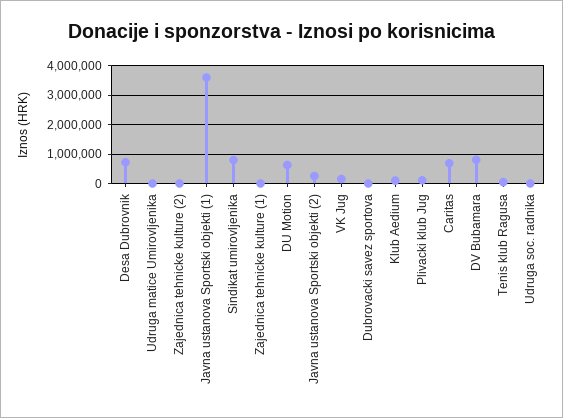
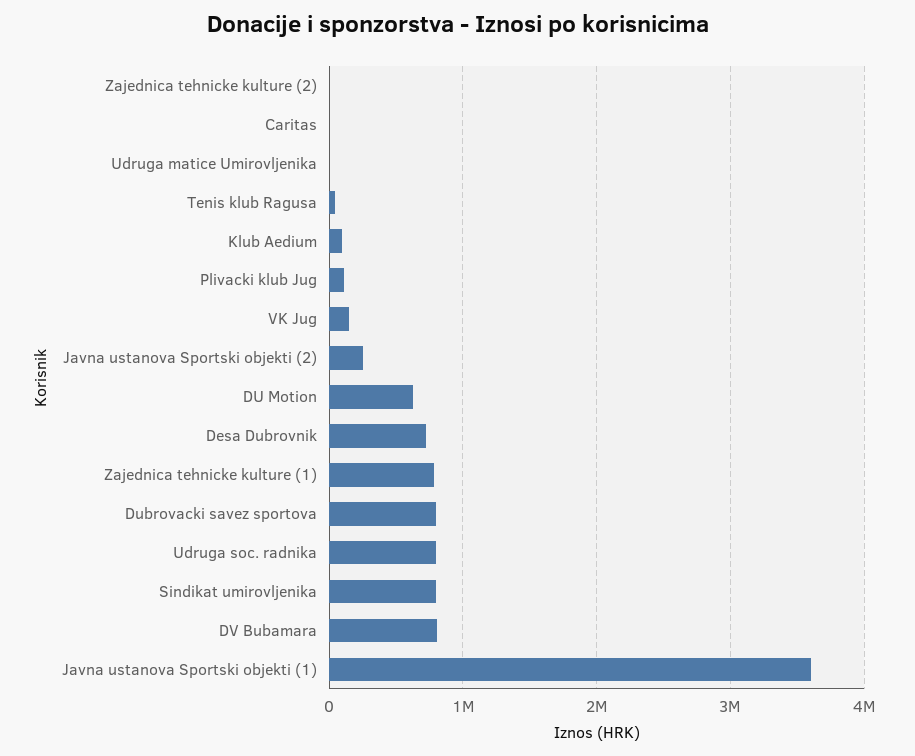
Zajednica tehnicke kulture (1): 0 -> 800000
Dubrovacki savez sportova: 0 -> 800000
Caritas: 750000 -> 0
Udruga soc. radnika: 0 -> 800000

